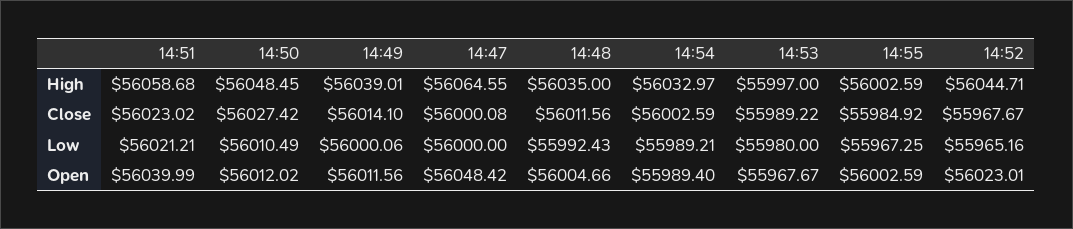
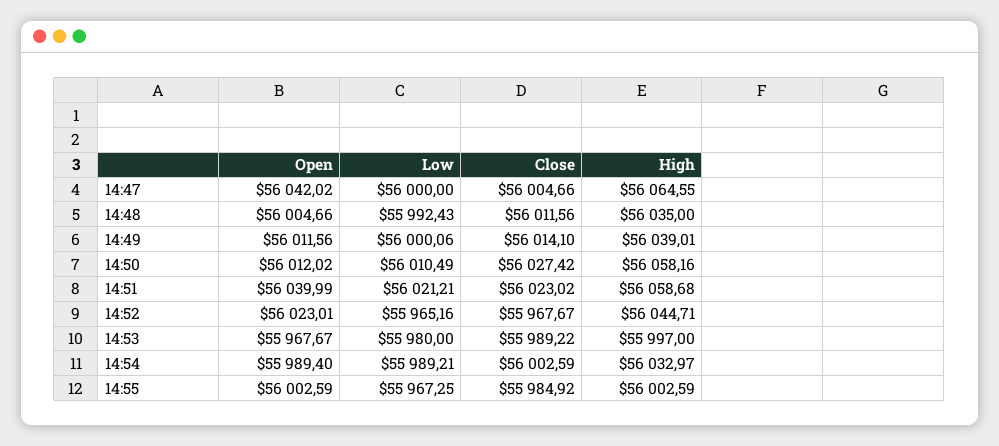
14:50, High: 56048.45 -> 56058.16
14:47, Close: 56000.08 -> 56004.66
14:47, Open: 56048.42 -> 56042.02

